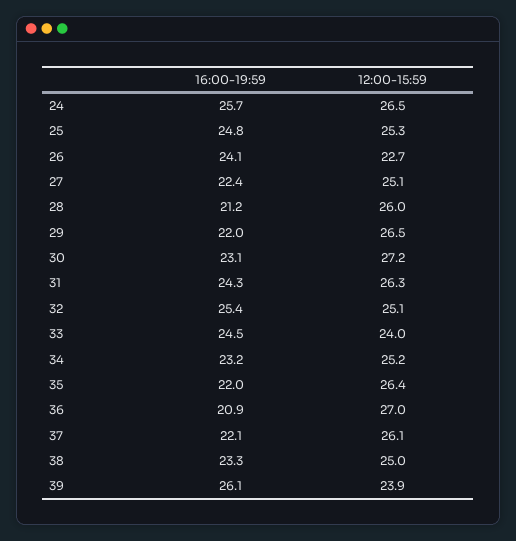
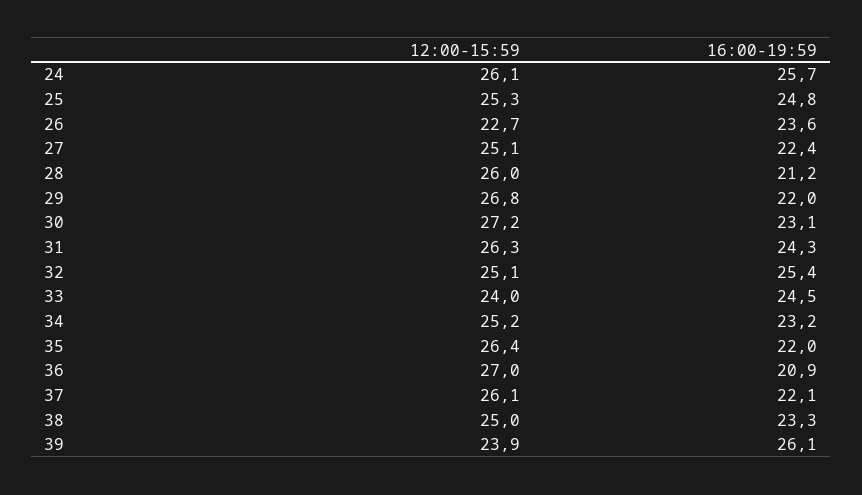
12:00-15:59, 24: 26.5 -> 26.1
16:00-19:59, 26: 24.1 -> 23.6
12:00-15:59, 29: 26.5 -> 26.8

